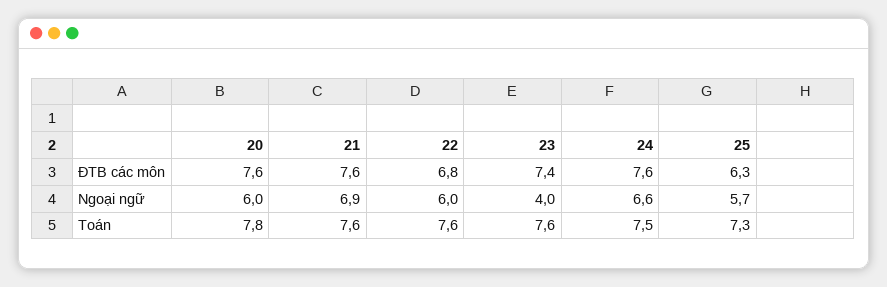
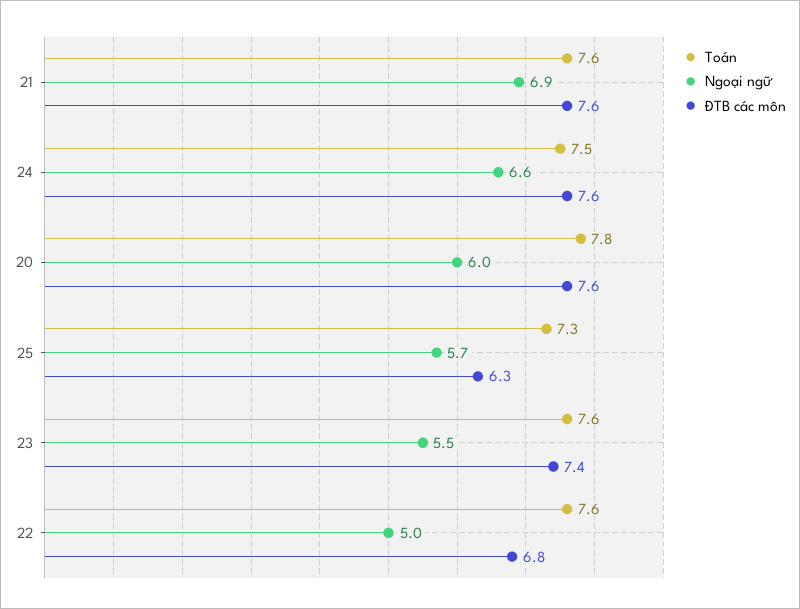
Ngoại ngữ, 22: 6 -> 5
Ngoại ngữ, 23: 4 -> 5.5

